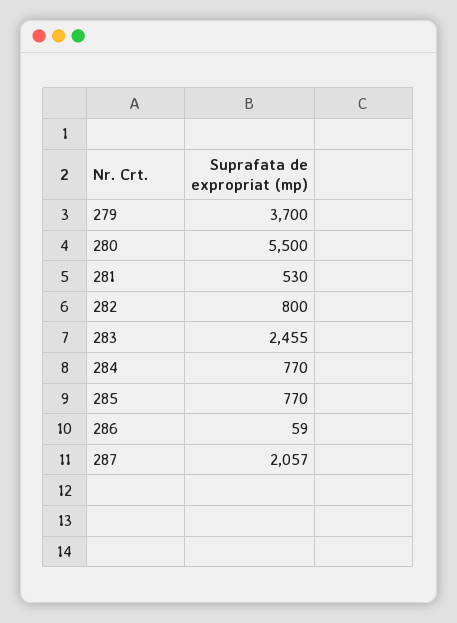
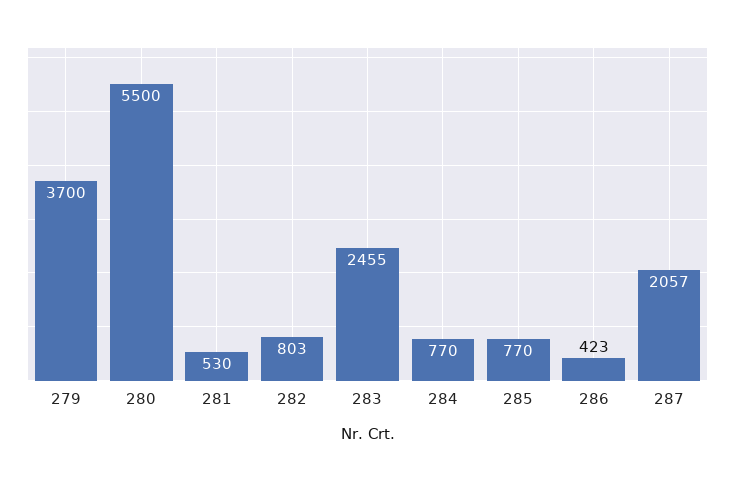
282: 800 -> 803
286: 59 -> 423

